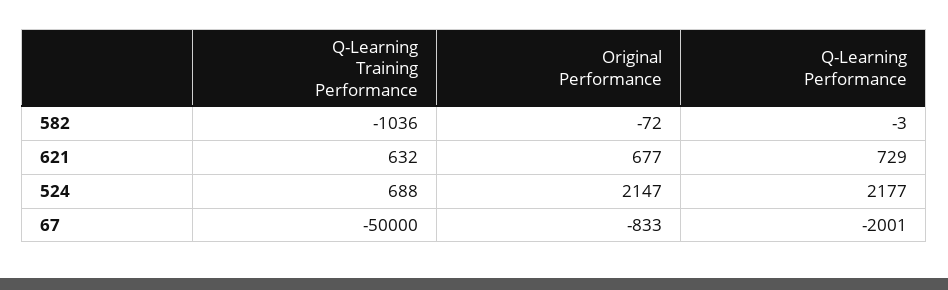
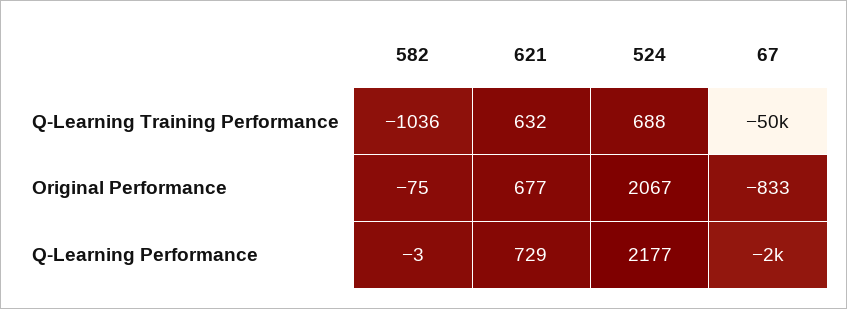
Original Performance, 582: -72 -> -75
Original Performance, 524: 2147 -> 2067

